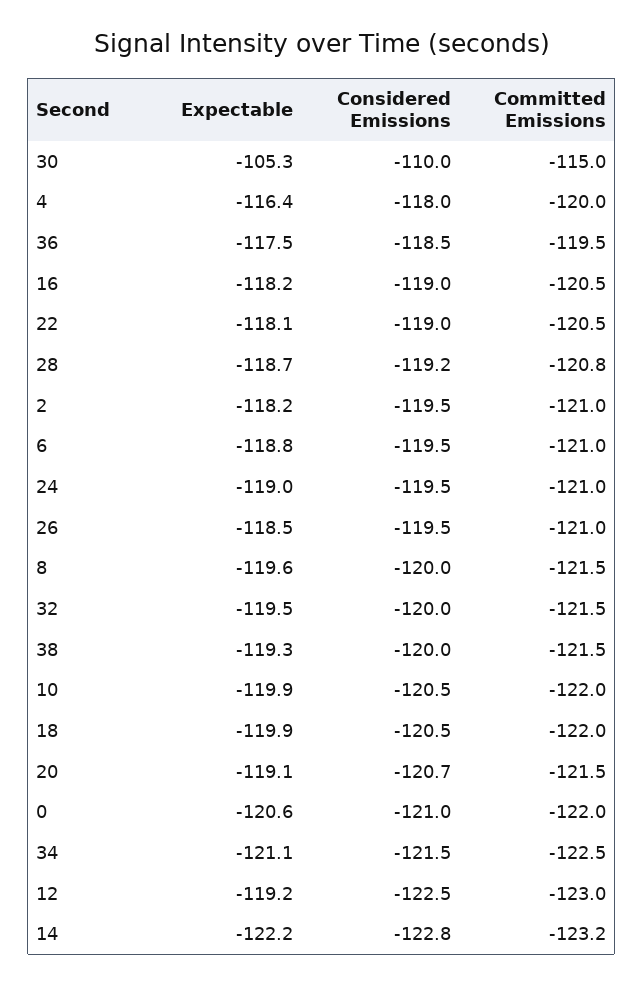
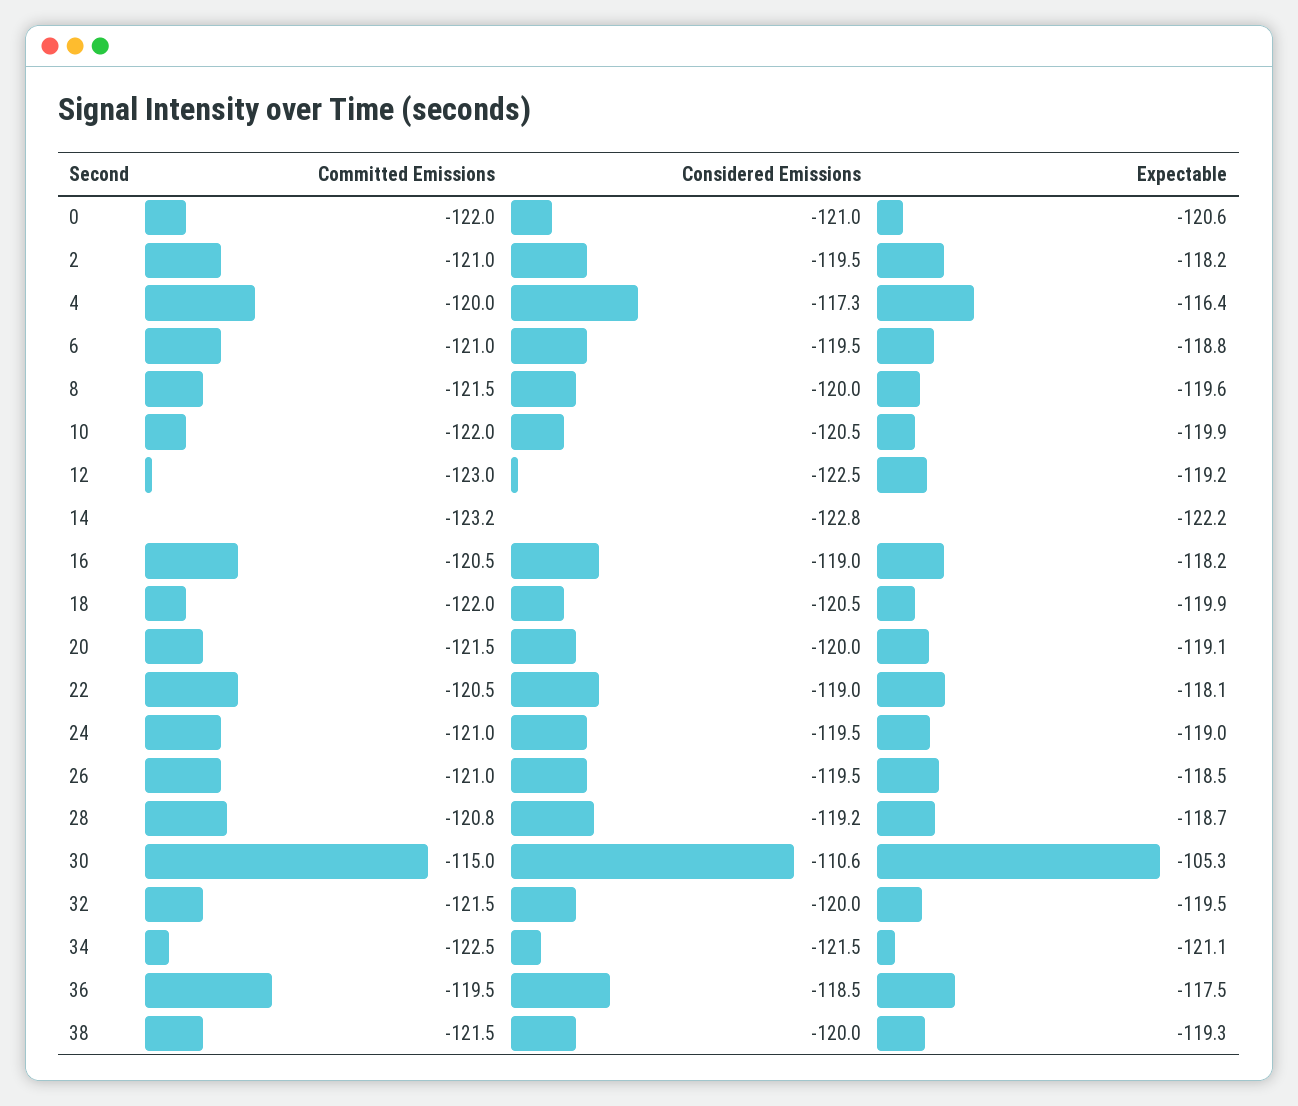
Considered Emissions, 30: -110 -> -110.6
Considered Emissions, 4: -118 -> -117.3
Considered Emissions, 20: -120.7 -> -120

